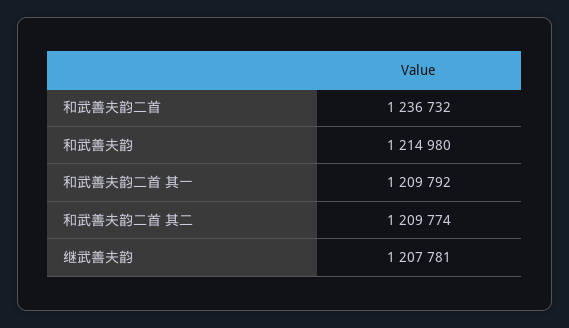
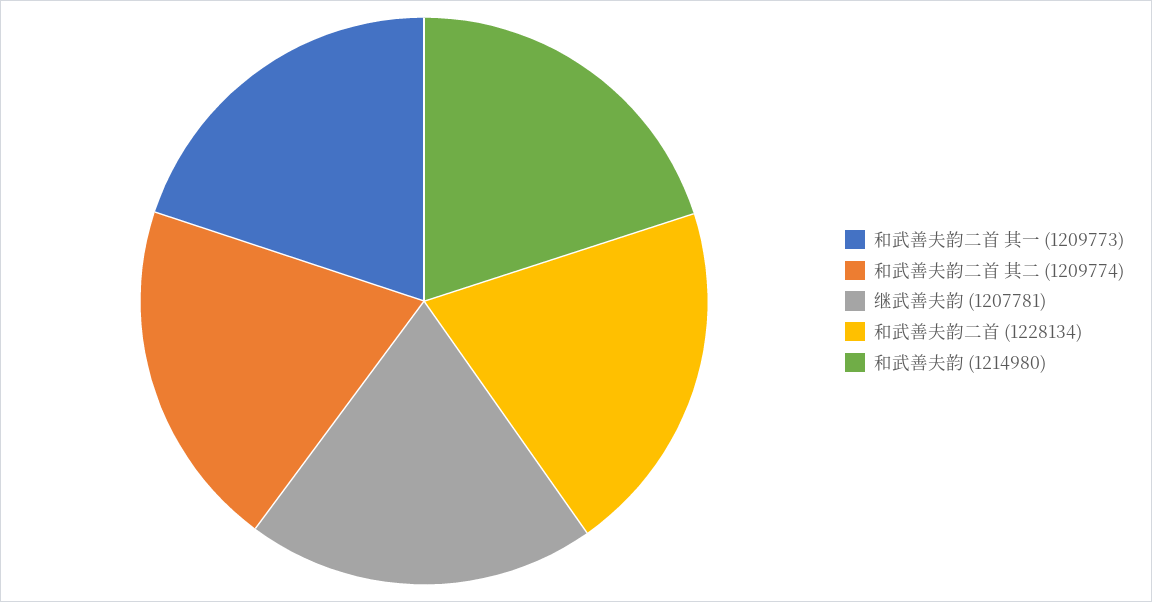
和武善夫韵二首: 1236732 -> 1228134
和武善夫韵二首 其一: 1209792 -> 1209773

